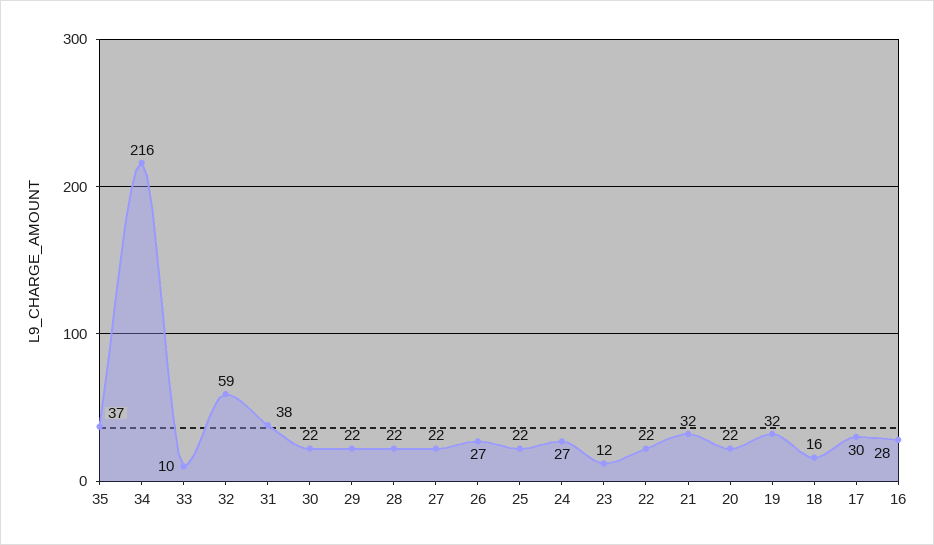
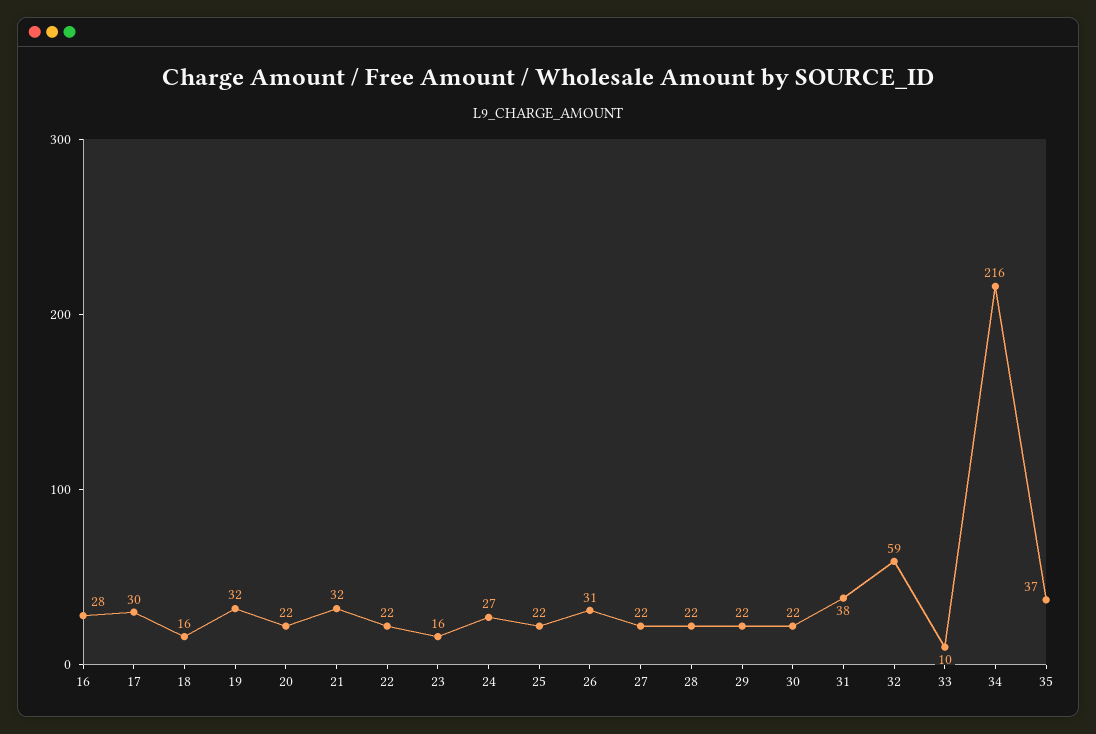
26: 27 -> 31
23: 12 -> 16

